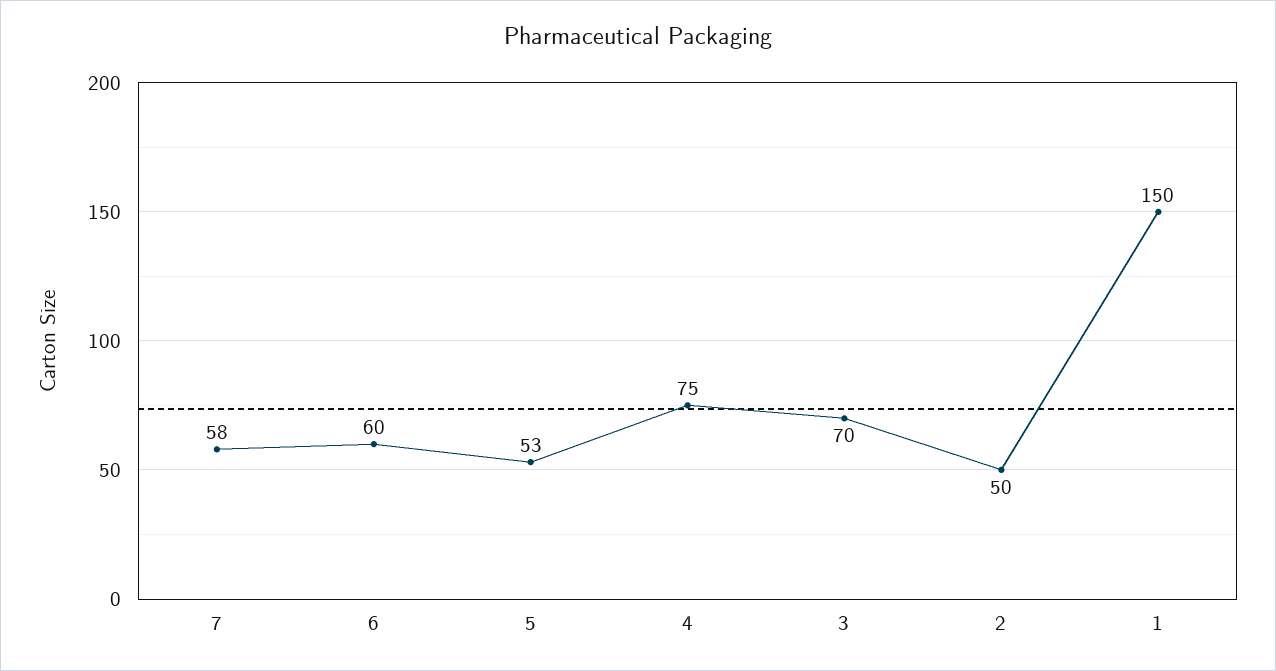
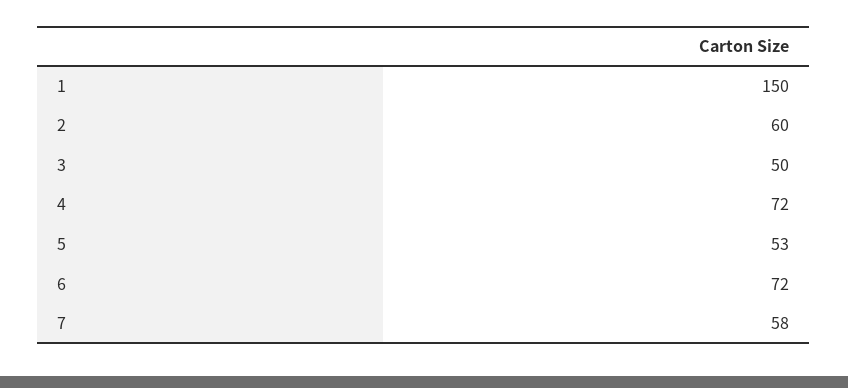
6: 60 -> 72
4: 75 -> 72
3: 70 -> 50
2: 50 -> 60

